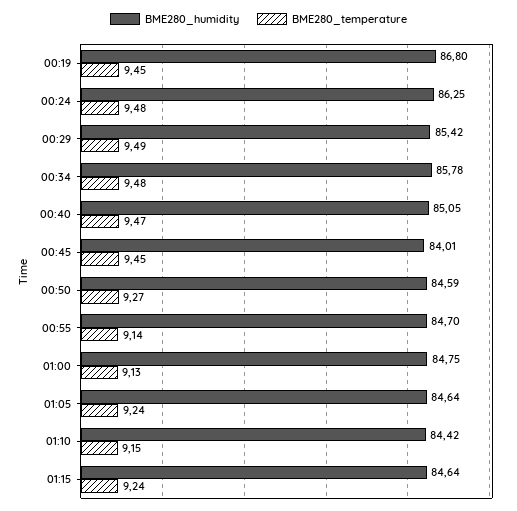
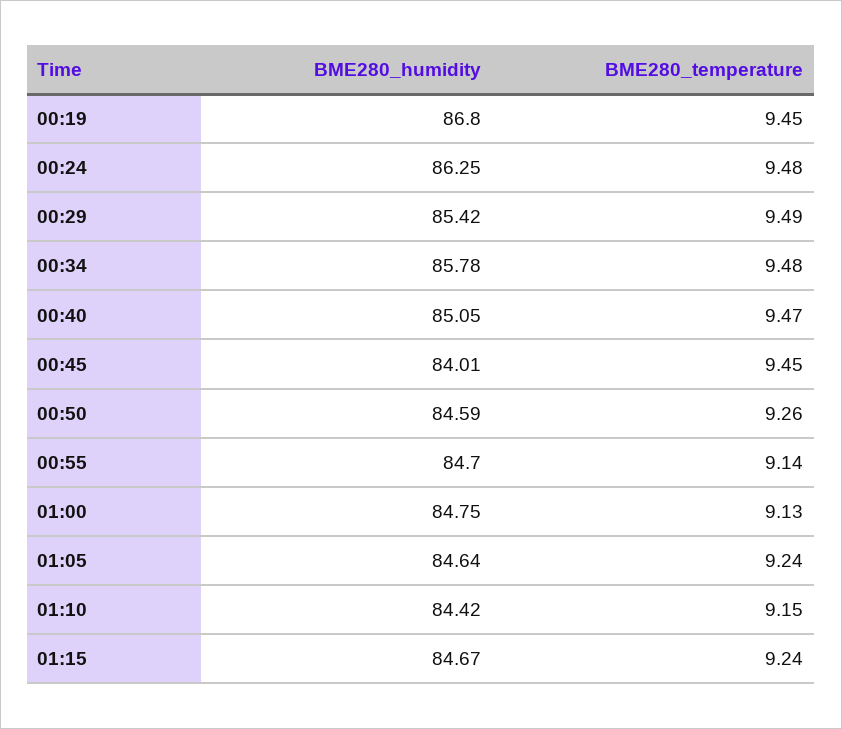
BME280_temperature, 00:50: 9.27 -> 9.26
BME280_humidity, 01:15: 84.64 -> 84.67

